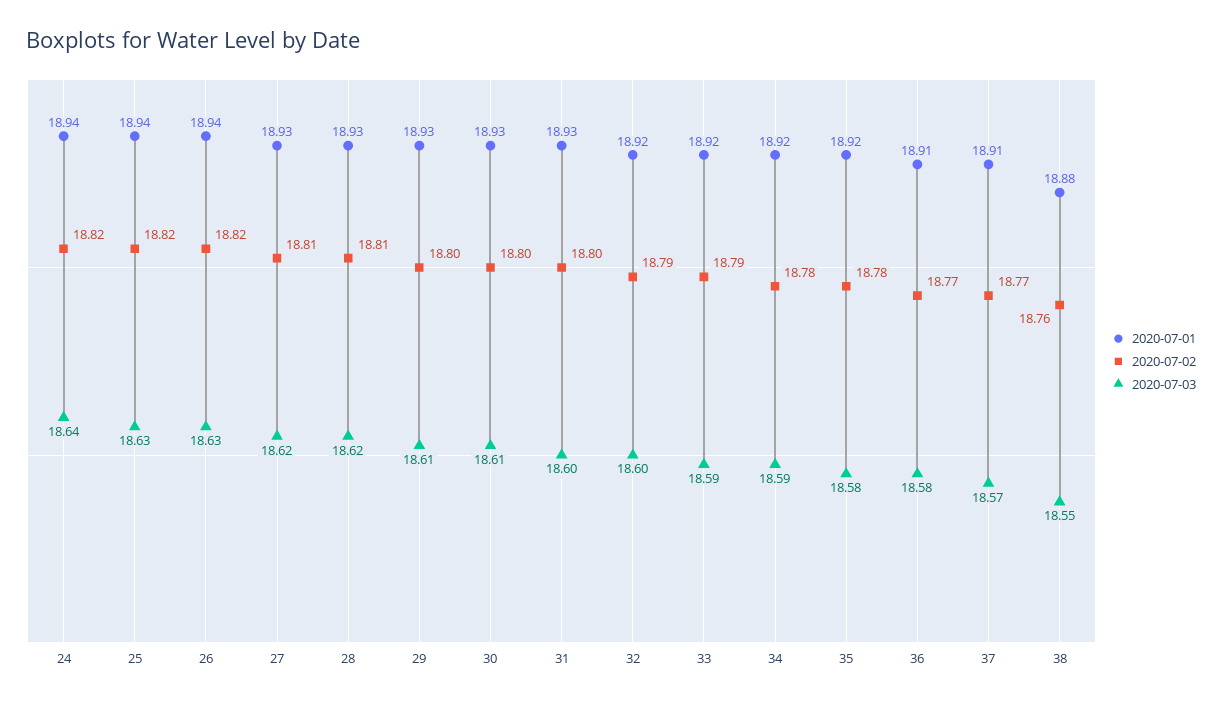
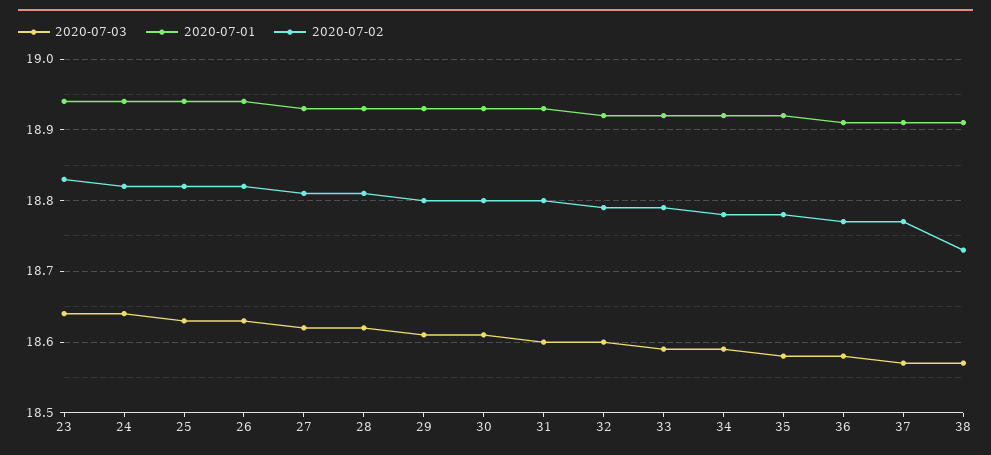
2020-07-01, 38: 18.88 -> 18.91
2020-07-02, 38: 18.76 -> 18.73
2020-07-03, 38: 18.55 -> 18.57
2020-07-03, 23: none -> 18.64
2020-07-01, 23: none -> 18.94
2020-07-02, 23: none -> 18.83

